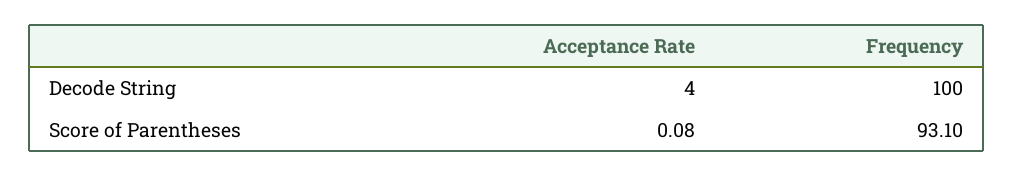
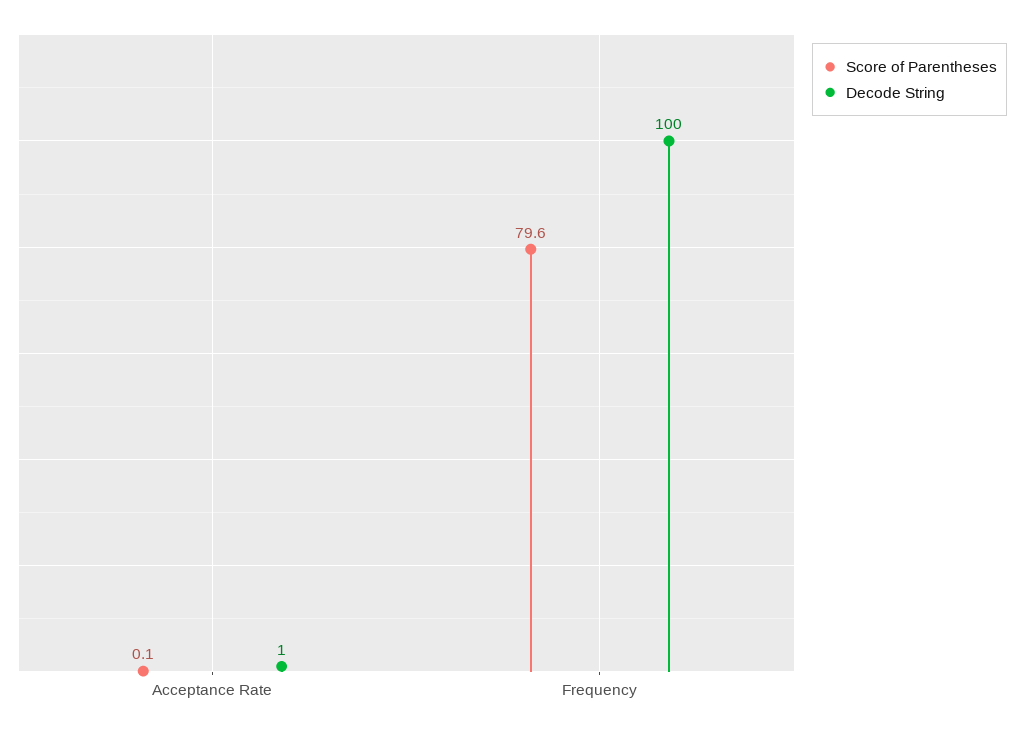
Decode String, Acceptance Rate: 4 -> 1
Score of Parentheses, Frequency: 93.1 -> 79.6

